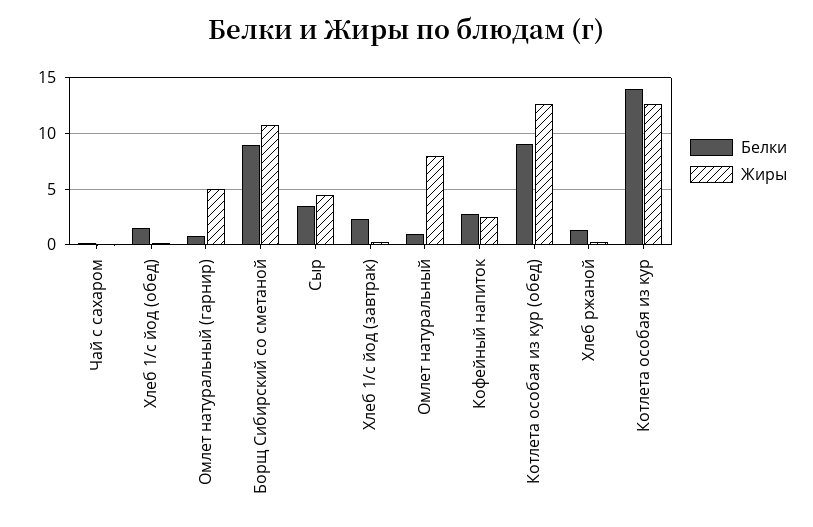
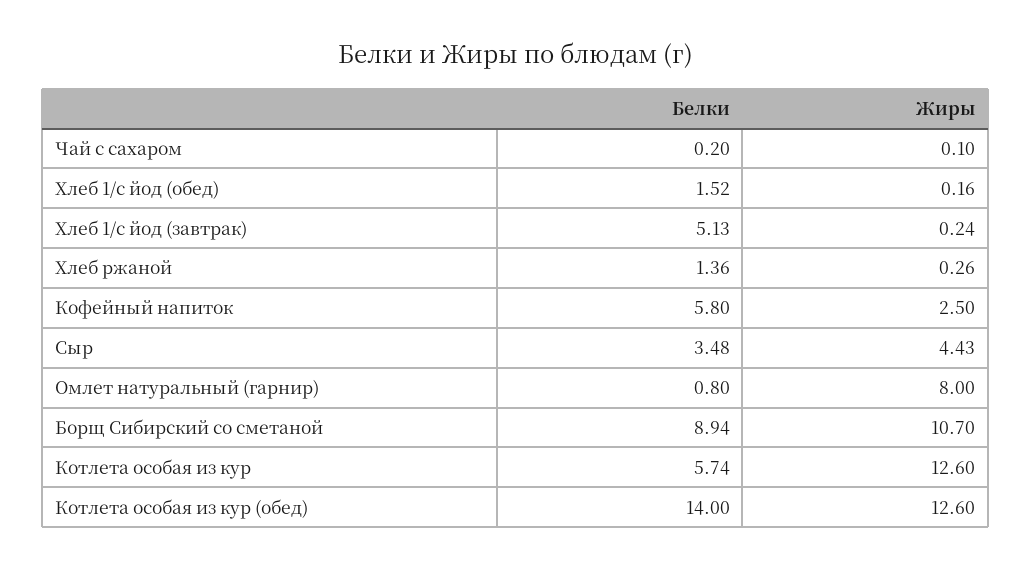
Жиры, Омлет натуральный (гарнир): 5 -> 8
Белки, Хлеб 1/с йод (завтрак): 2 -> 5.13
Белки, Омлет натуральный: 1 -> none
Жиры, Омлет натуральный: 8 -> none
Белки, Кофейный напиток: 3 -> 5.8
Белки, Котлета особая из кур (обед): 9 -> 14
Белки, Котлета особая из кур: 14 -> 5.74

